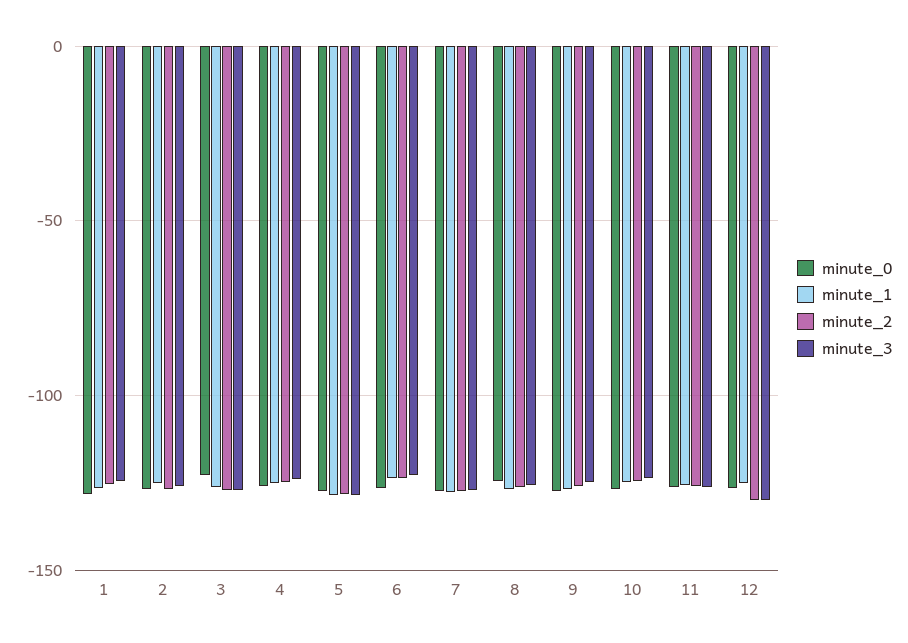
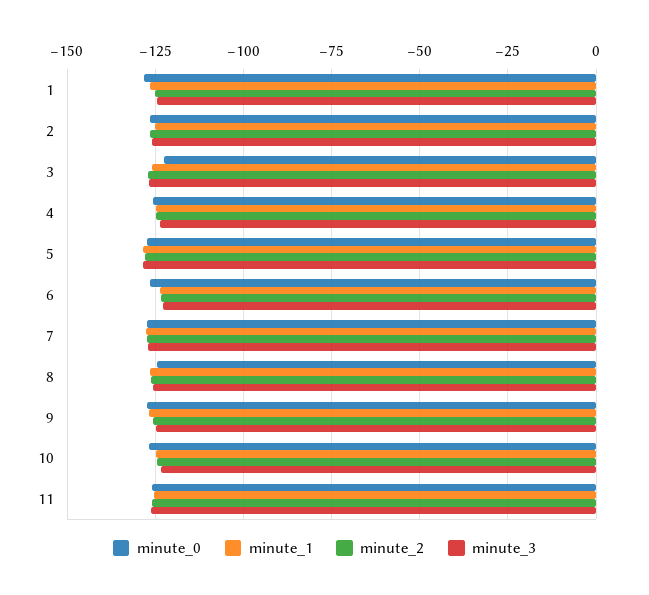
minute_0, 12: -125 -> none
minute_1, 12: -125 -> none
minute_2, 12: -130 -> none
minute_3, 12: -130 -> none

